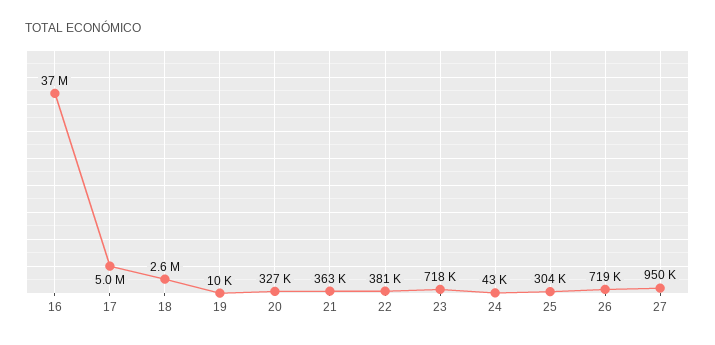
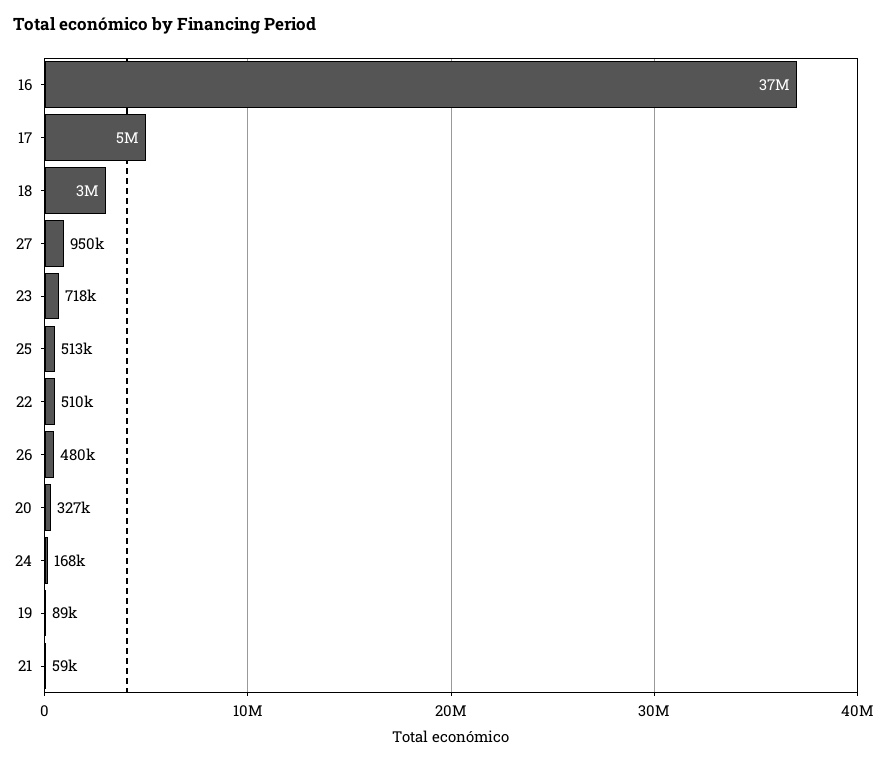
18: 2600000 -> 3000000
19: 10000 -> 89000
21: 363000 -> 59000
22: 381000 -> 510000
24: 43000 -> 168000
25: 304000 -> 513000
26: 719000 -> 480000

